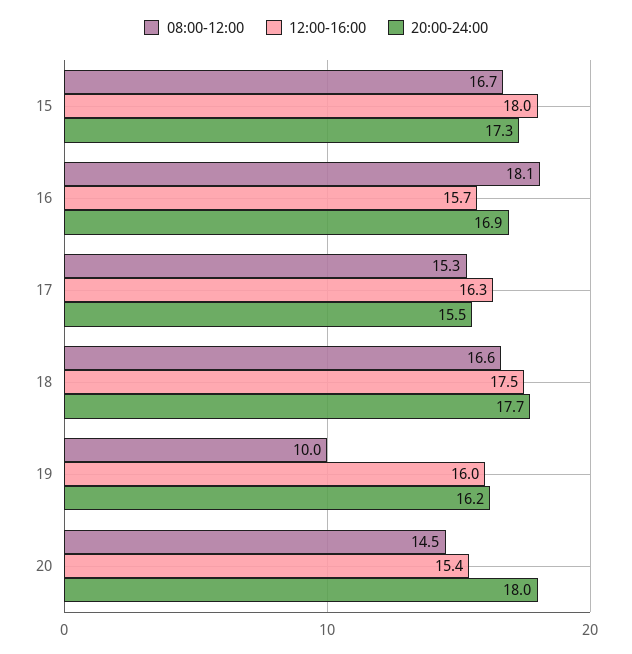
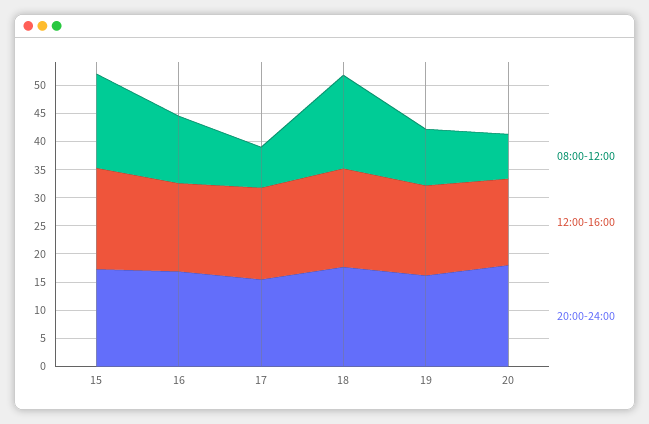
08:00-12:00, 16: 18.1 -> 12.5
08:00-12:00, 17: 15.3 -> 7.5
08:00-12:00, 20: 14.5 -> 7.5

